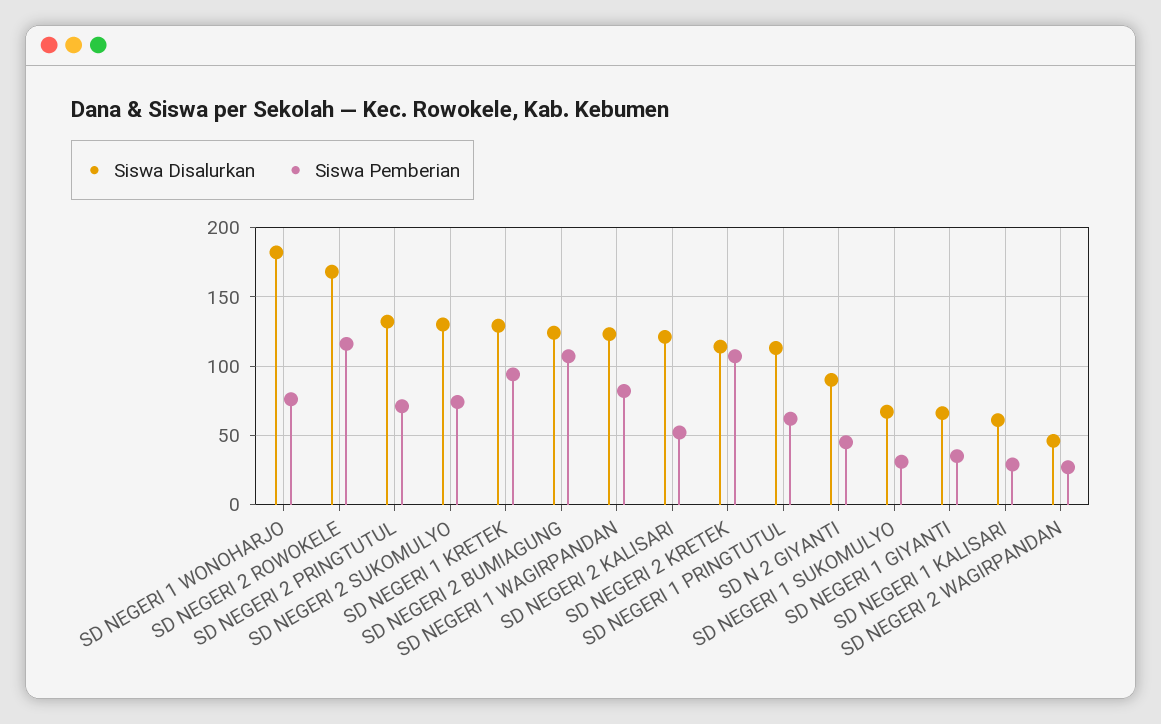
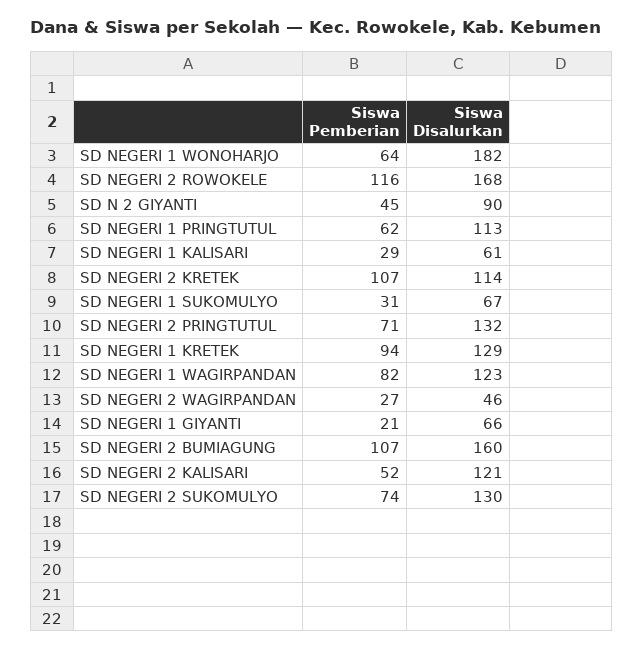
Siswa Pemberian, SD NEGERI 1 WONOHARJO: 75 -> 64
Siswa Disalurkan, SD NEGERI 2 BUMIAGUNG: 125 -> 160
Siswa Pemberian, SD NEGERI 1 GIYANTI: 35 -> 21

